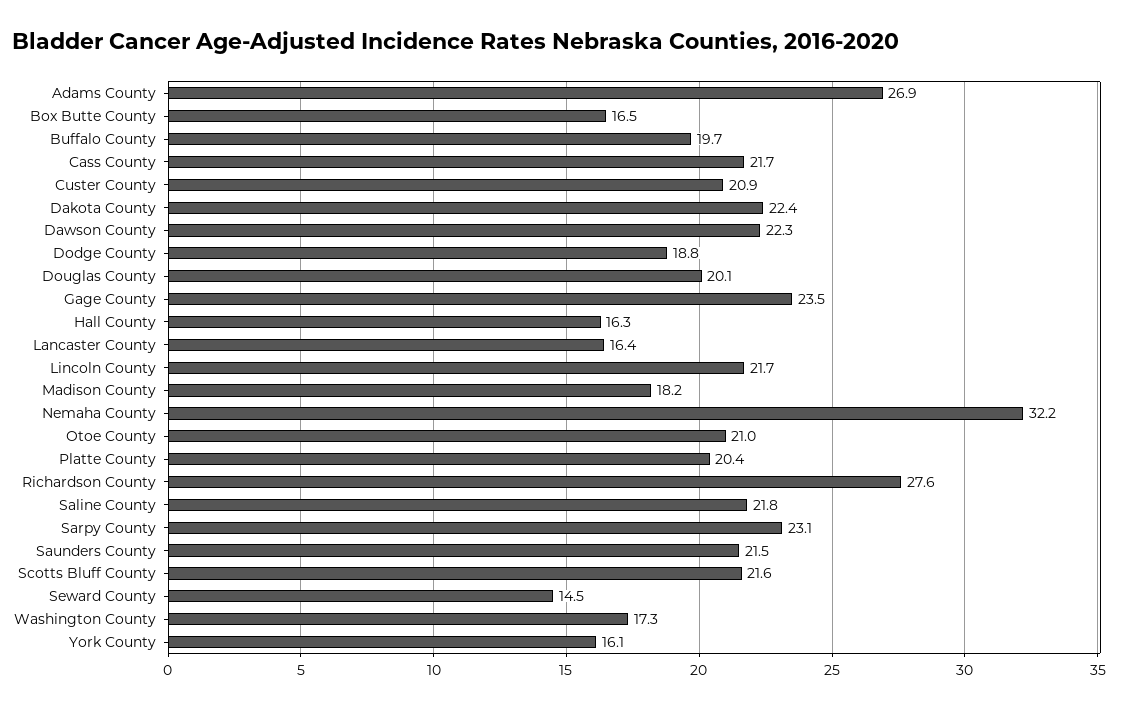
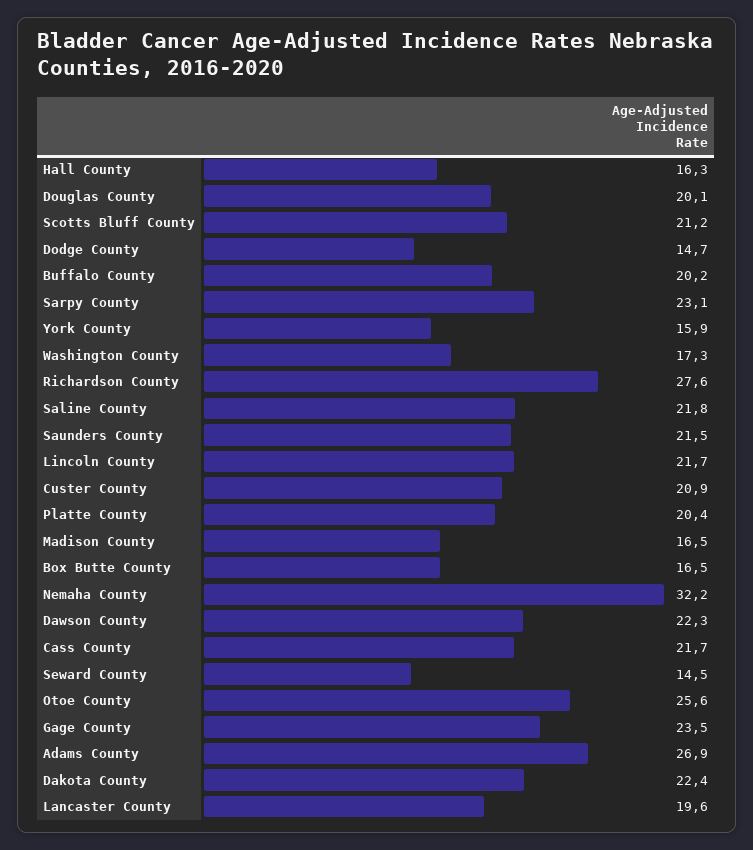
Buffalo County: 19.7 -> 20.2
Dodge County: 18.8 -> 14.7
Lancaster County: 16.4 -> 19.6
Madison County: 18.2 -> 16.5
Otoe County: 21 -> 25.6
Scotts Bluff County: 21.6 -> 21.2
York County: 16.1 -> 15.9

